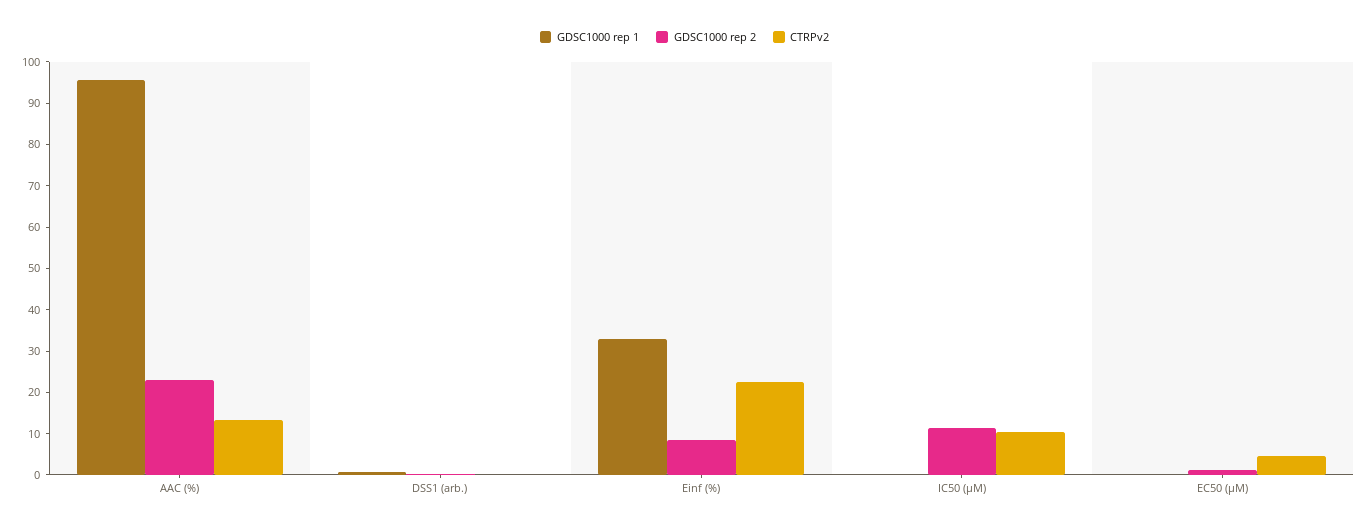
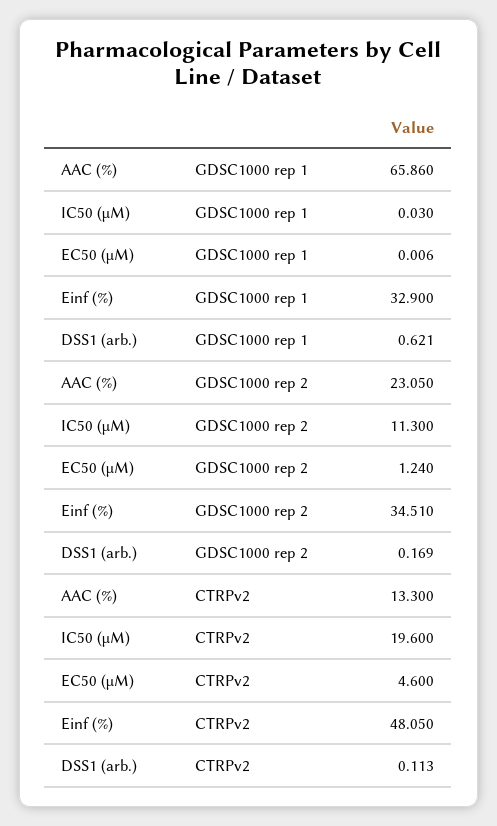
GDSC1000 rep 1, AAC (%): 96 -> 65.86
GDSC1000 rep 2, Einf (%): 8 -> 34.51
CTRPv2, Einf (%): 22 -> 48.05
CTRPv2, IC50 (µM): 10 -> 19.6

